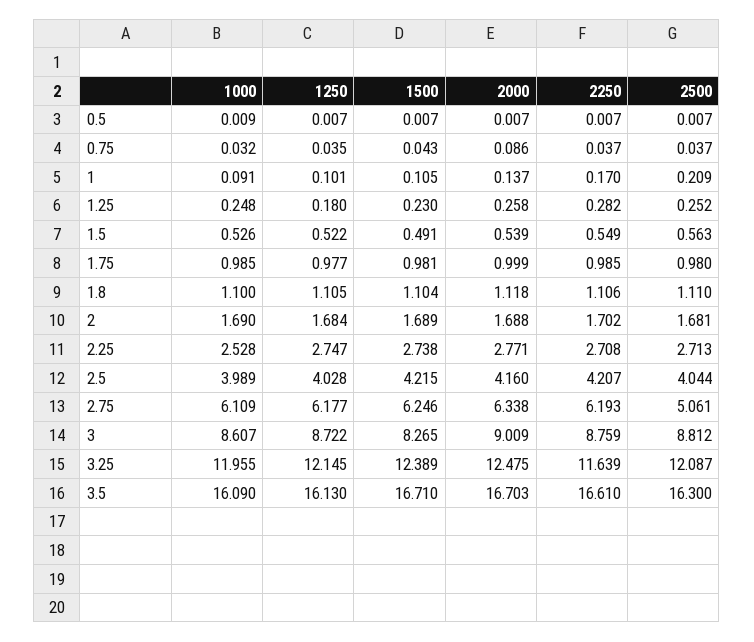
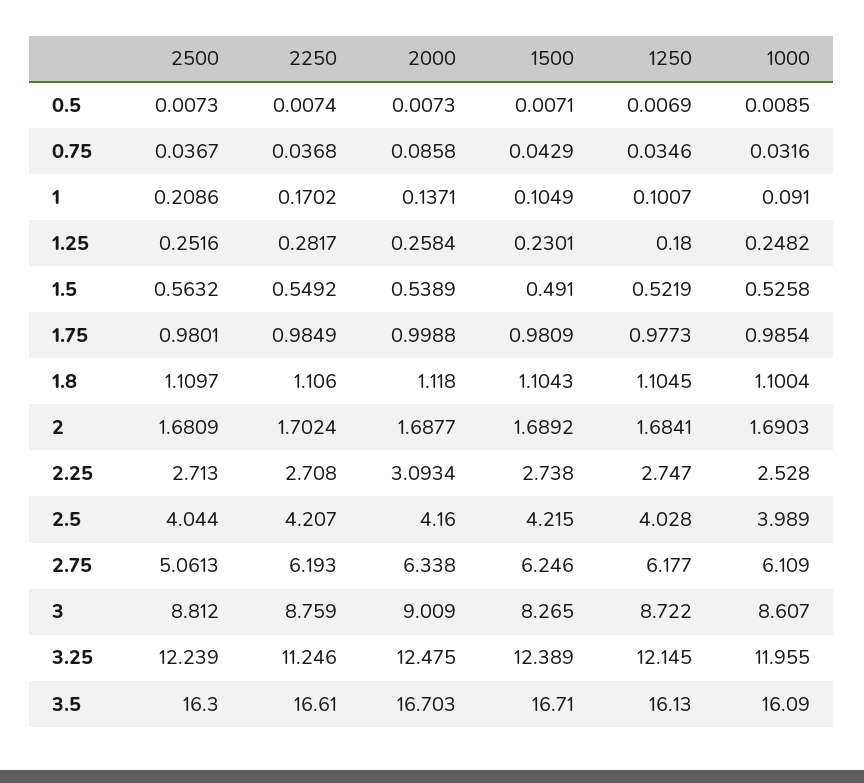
2000, 2.25: 2.771 -> 3.0934
2250, 3.25: 11.639 -> 11.246
2500, 3.25: 12.087 -> 12.239

